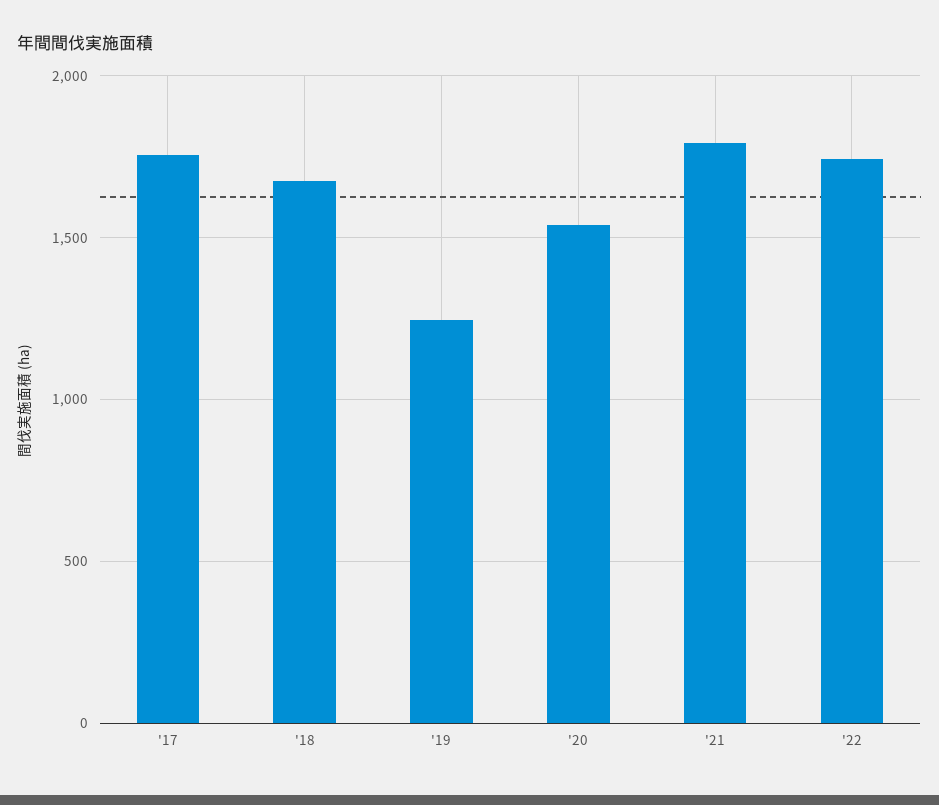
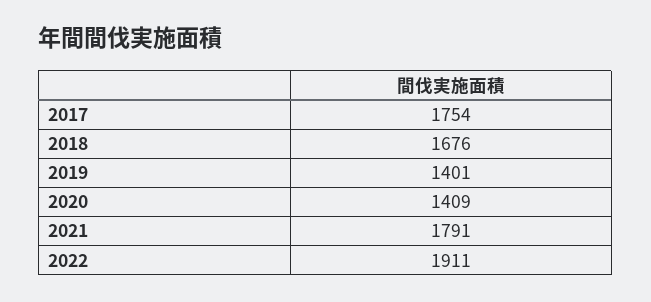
'19: 1250 -> 1401
'20: 1550 -> 1409
'22: 1750 -> 1911

